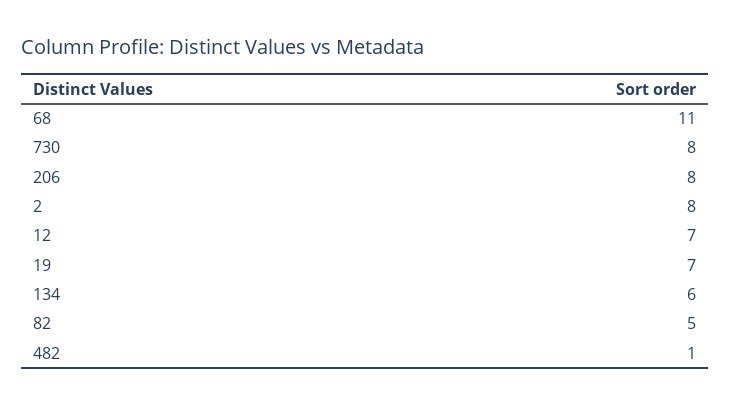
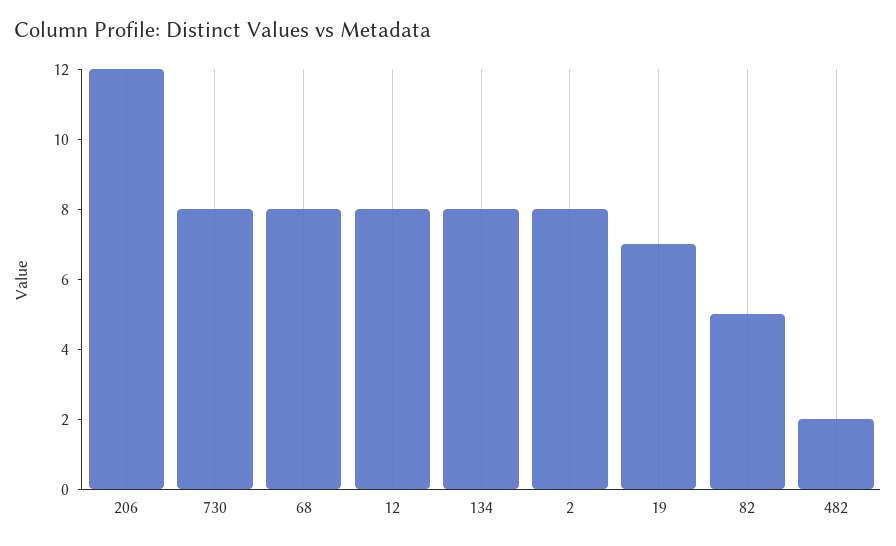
68: 11 -> 8
206: 8 -> 12
12: 7 -> 8
134: 6 -> 8
482: 1 -> 2

